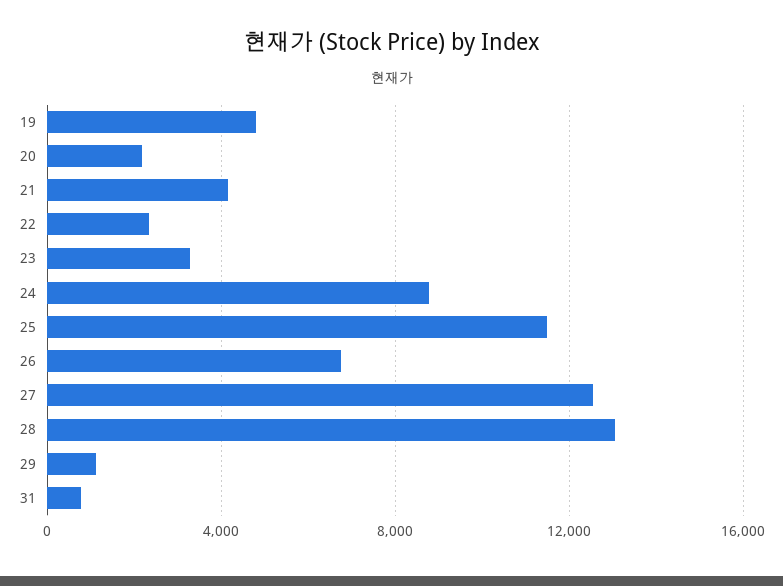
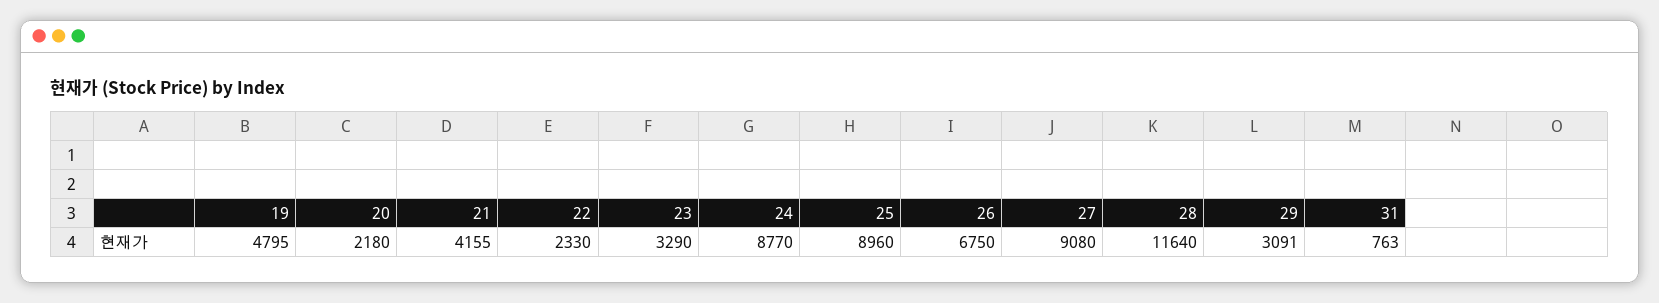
25: 11500 -> 8960
27: 12500 -> 9080
28: 13000 -> 11640
29: 1000 -> 3091

